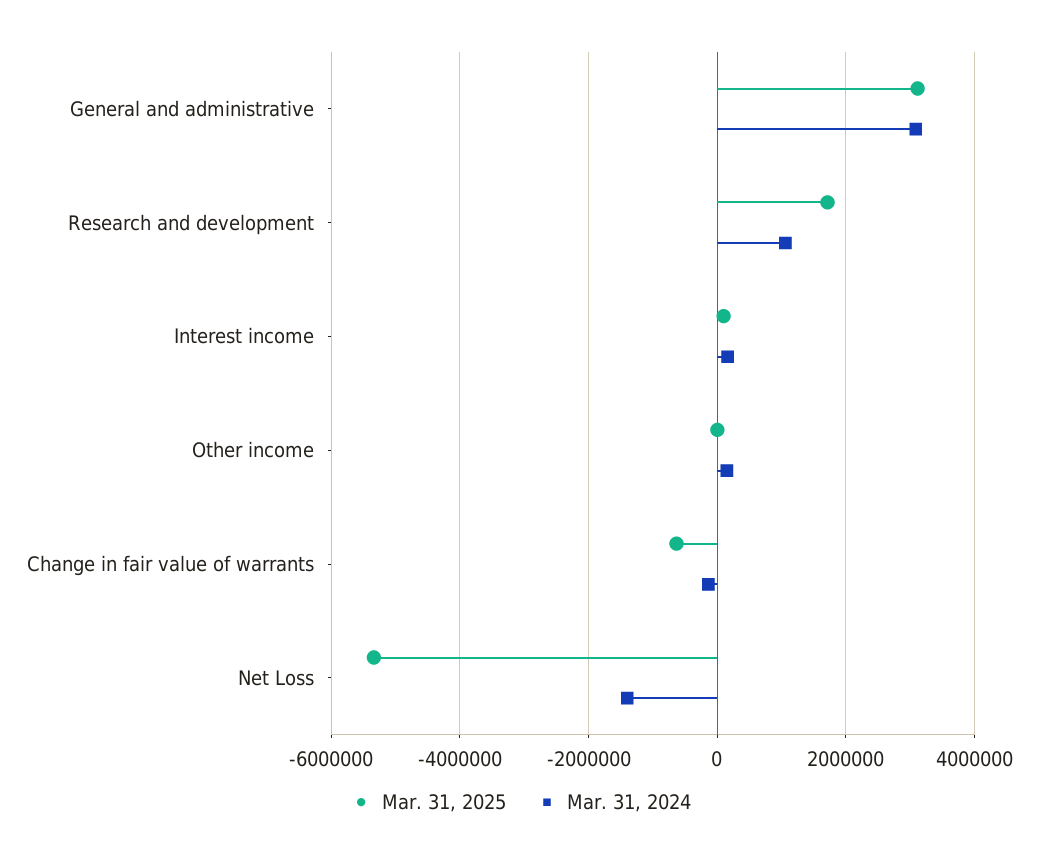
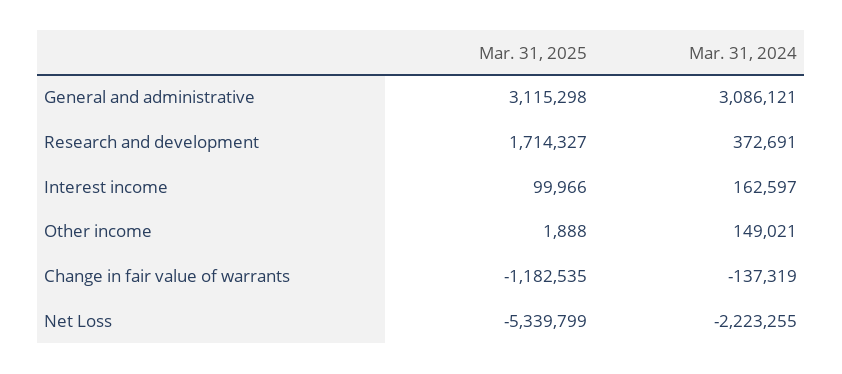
Mar. 31, 2024, Research and development: 1000000 -> 372691
Mar. 31, 2025, Change in fair value of warrants: -600000 -> -1182535
Mar. 31, 2024, Net Loss: -1400000 -> -2223255

